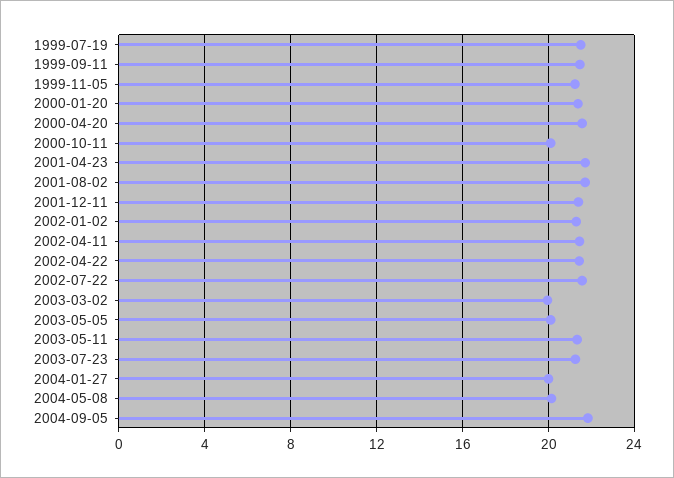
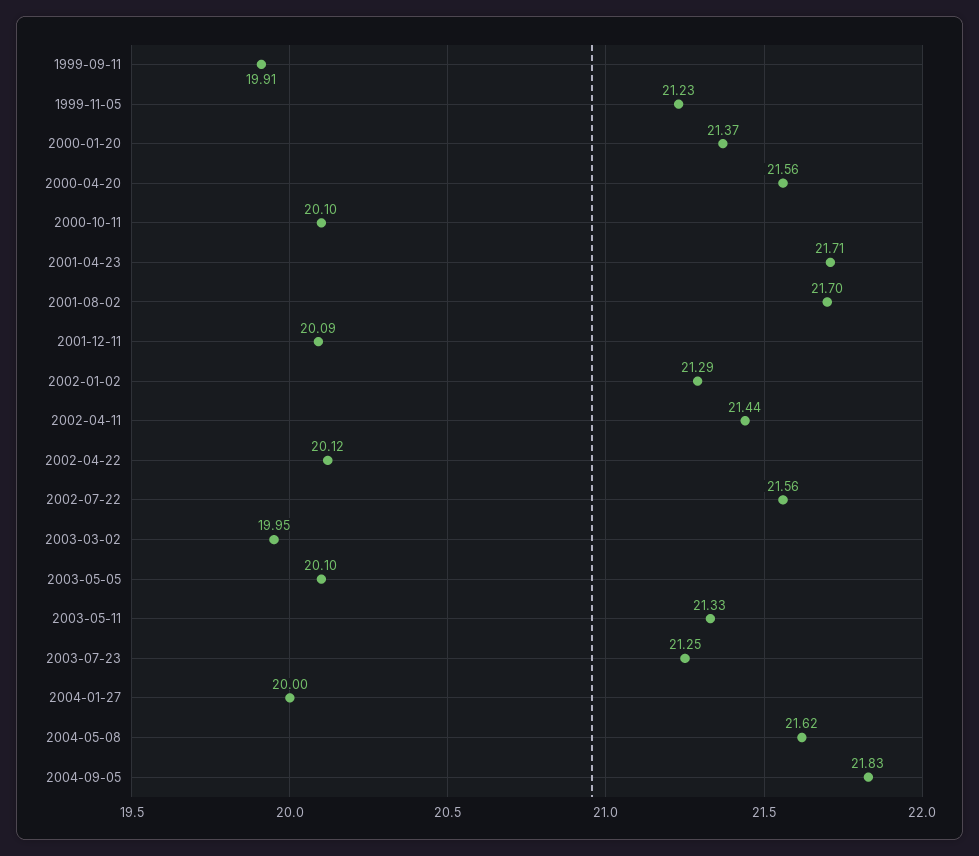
1999-07-19: 21.5 -> none
1999-09-11: 21.5 -> 19.91
2001-12-11: 21.5 -> 20.09
2002-04-22: 21.5 -> 20.12
2004-05-08: 20 -> 21.62

